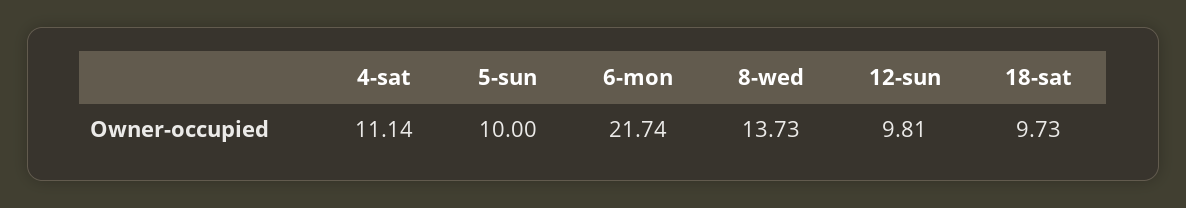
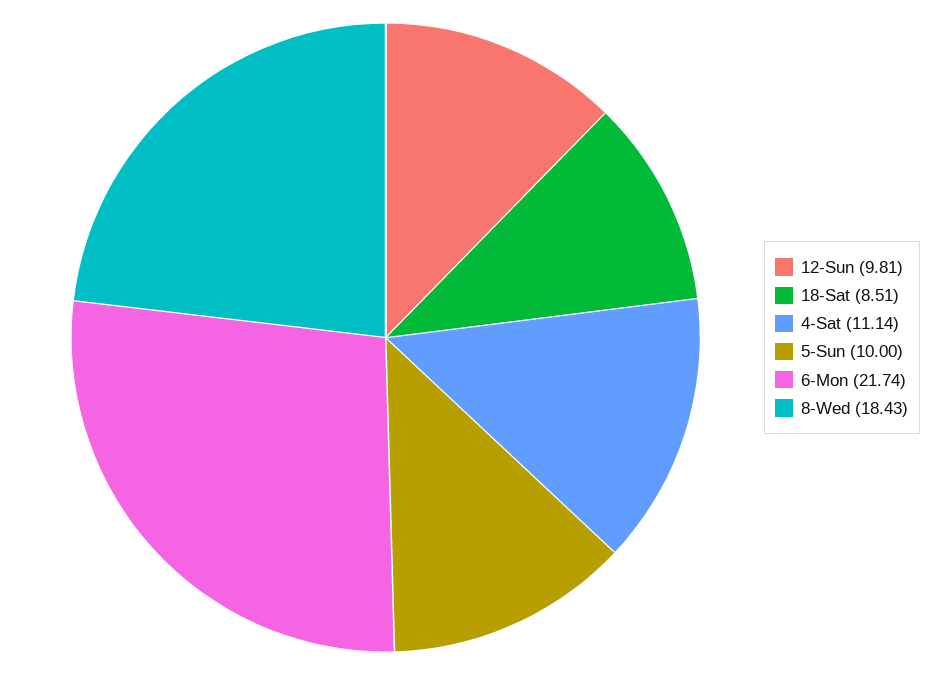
8-wed: 13.73 -> 18.43
18-sat: 9.73 -> 8.51

